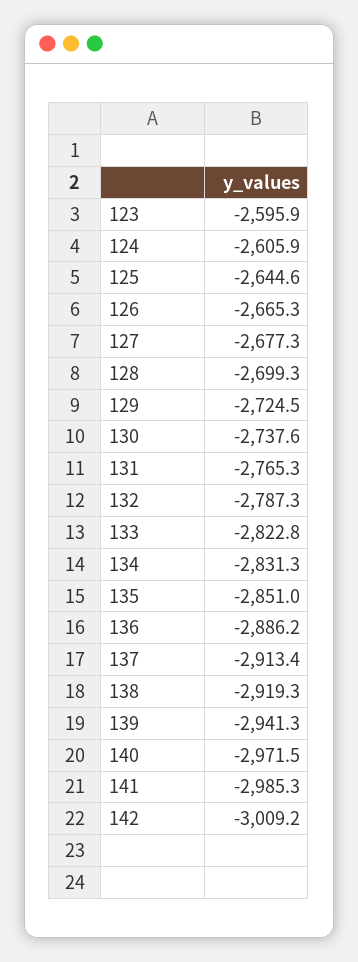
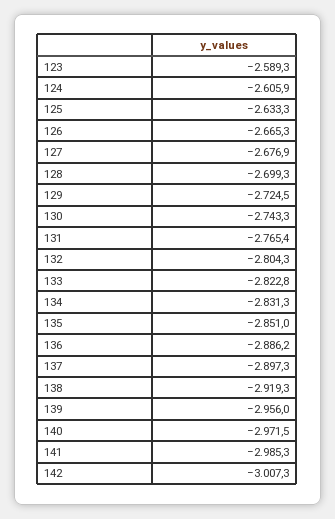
123: -2595.9 -> -2589.3
125: -2644.6 -> -2633.3
127: -2677.3 -> -2676.9
130: -2737.6 -> -2743.3
131: -2765.3 -> -2765.4
132: -2787.3 -> -2804.3
137: -2913.4 -> -2897.3
139: -2941.3 -> -2956
142: -3009.2 -> -3007.3

